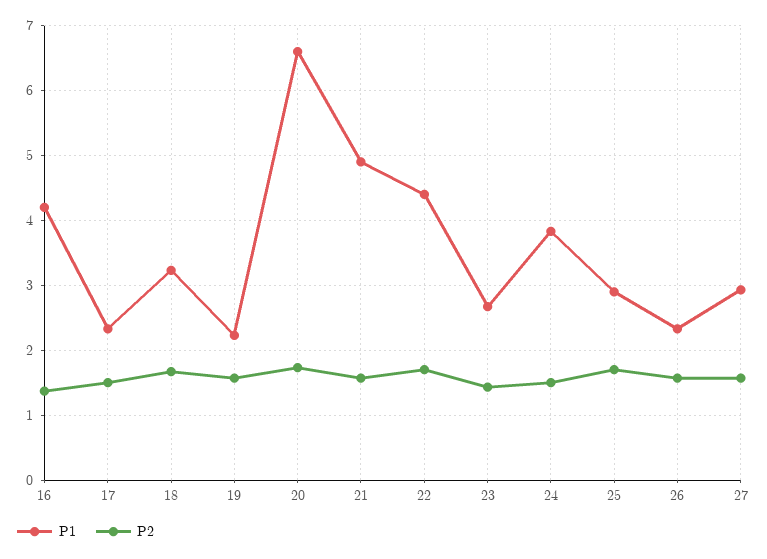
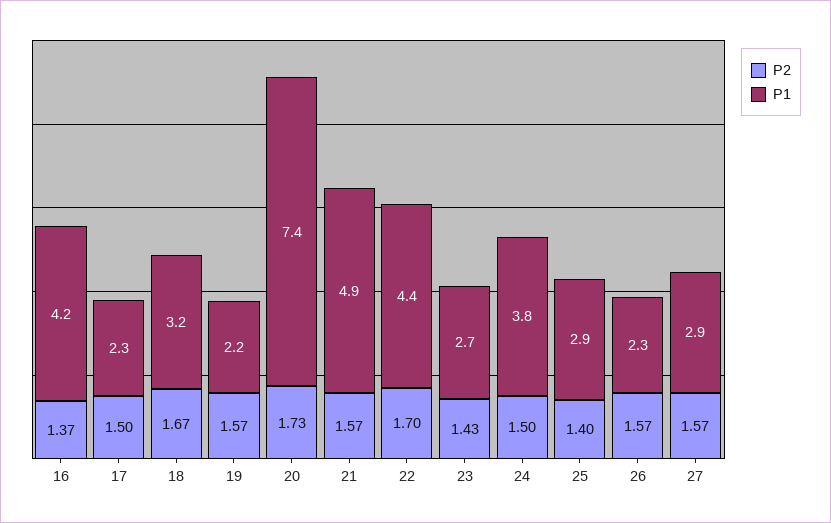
P1, 20: 6.6 -> 7.4
P2, 25: 1.7 -> 1.4

